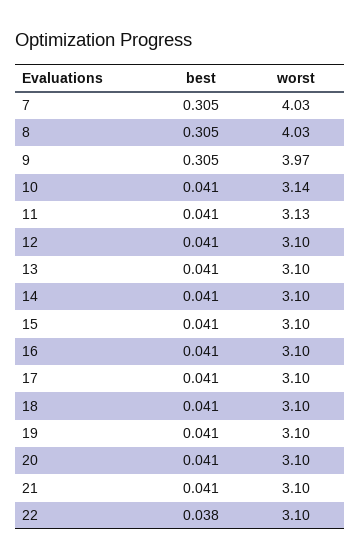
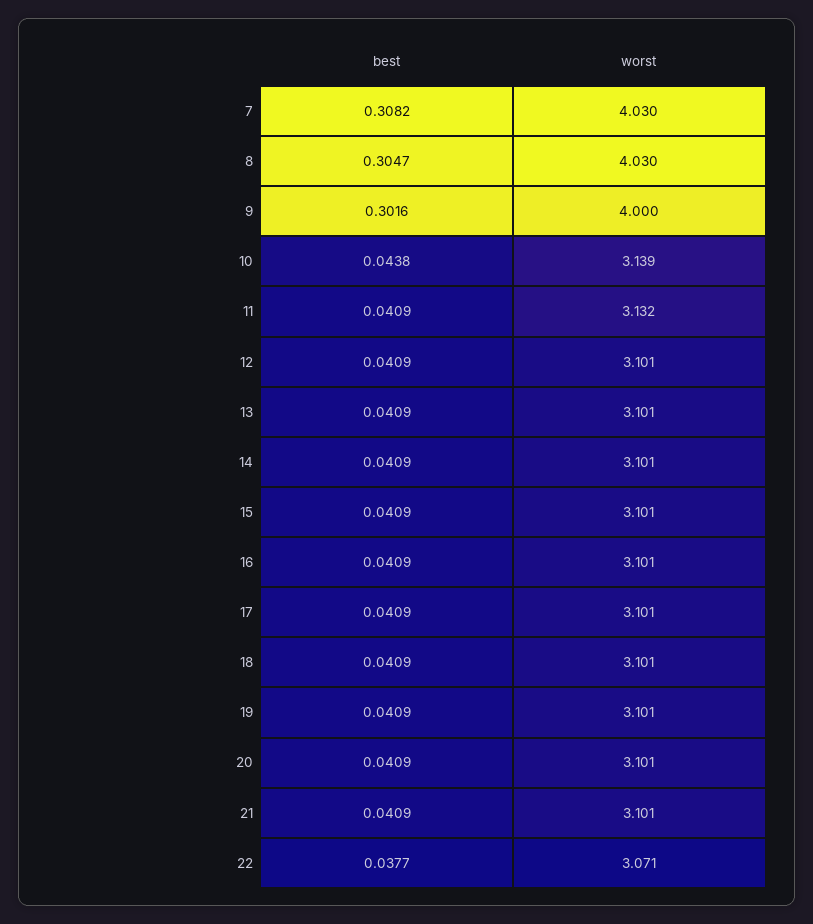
best, 7: 0.305 -> 0.3082
best, 9: 0.305 -> 0.3016
worst, 9: 3.97 -> 4
best, 10: 0.041 -> 0.0438
worst, 22: 3.1 -> 3.071

